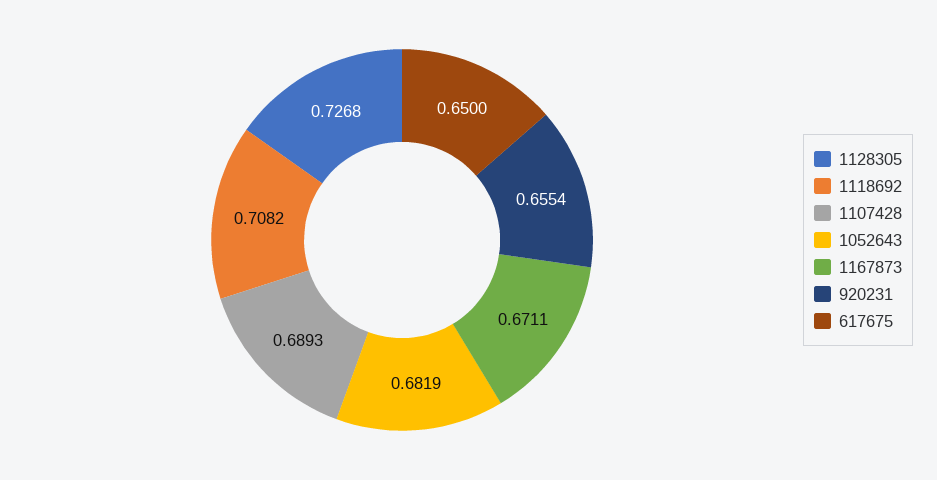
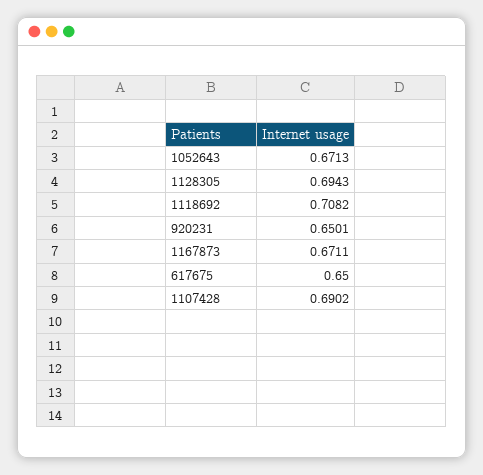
1128305: 0.7268 -> 0.6943
1107428: 0.6893 -> 0.6902
1052643: 0.6819 -> 0.6713
920231: 0.6554 -> 0.6501

